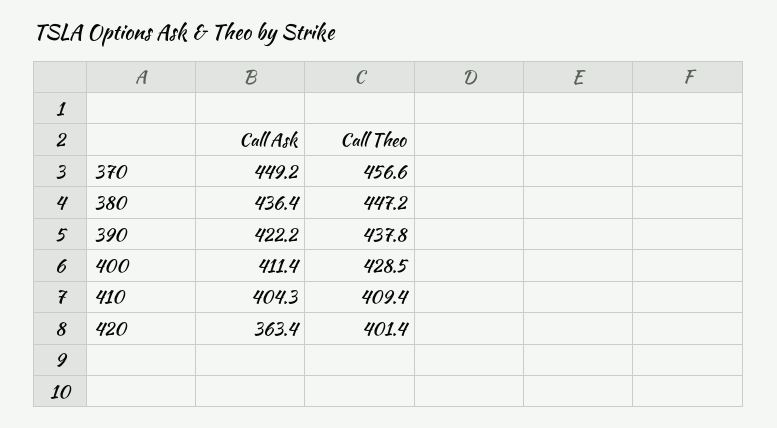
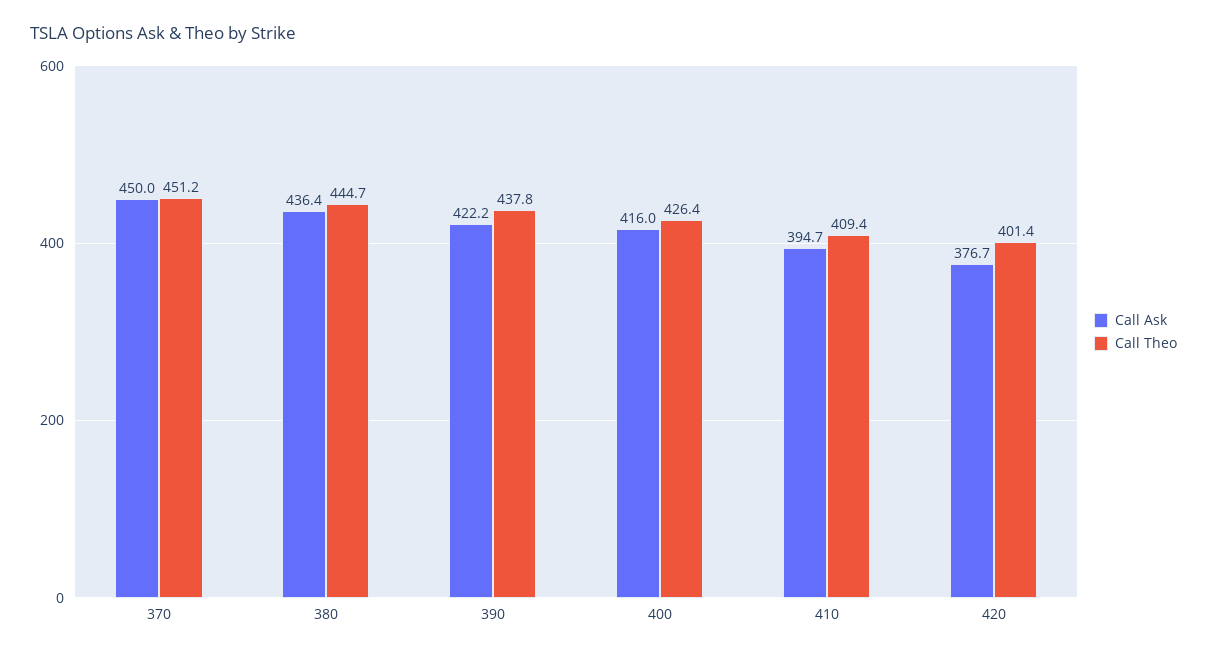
Call Ask, 370: 449.2 -> 450
Call Theo, 370: 456.6 -> 451.2
Call Theo, 380: 447.2 -> 444.7
Call Ask, 400: 411.4 -> 416
Call Theo, 400: 428.5 -> 426.4
Call Ask, 410: 404.3 -> 394.7
Call Ask, 420: 363.4 -> 376.7

